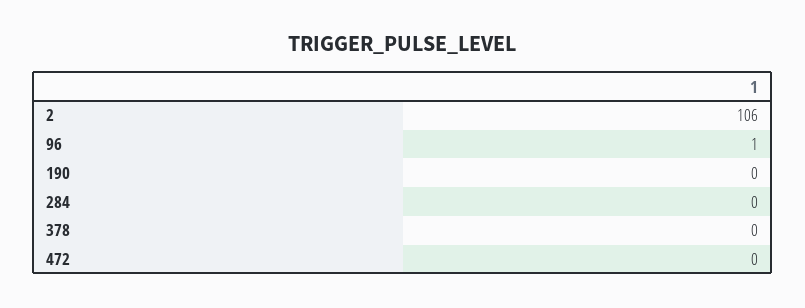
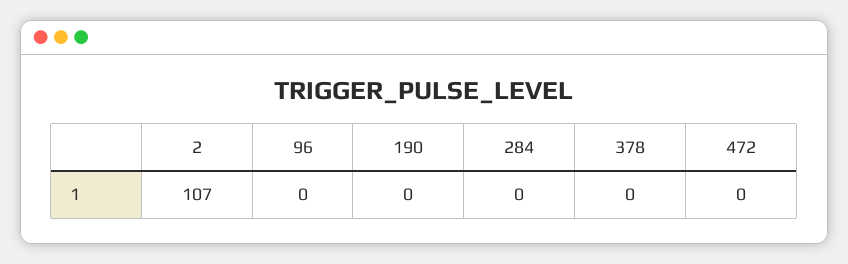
2: 106 -> 107
96: 1 -> 0

